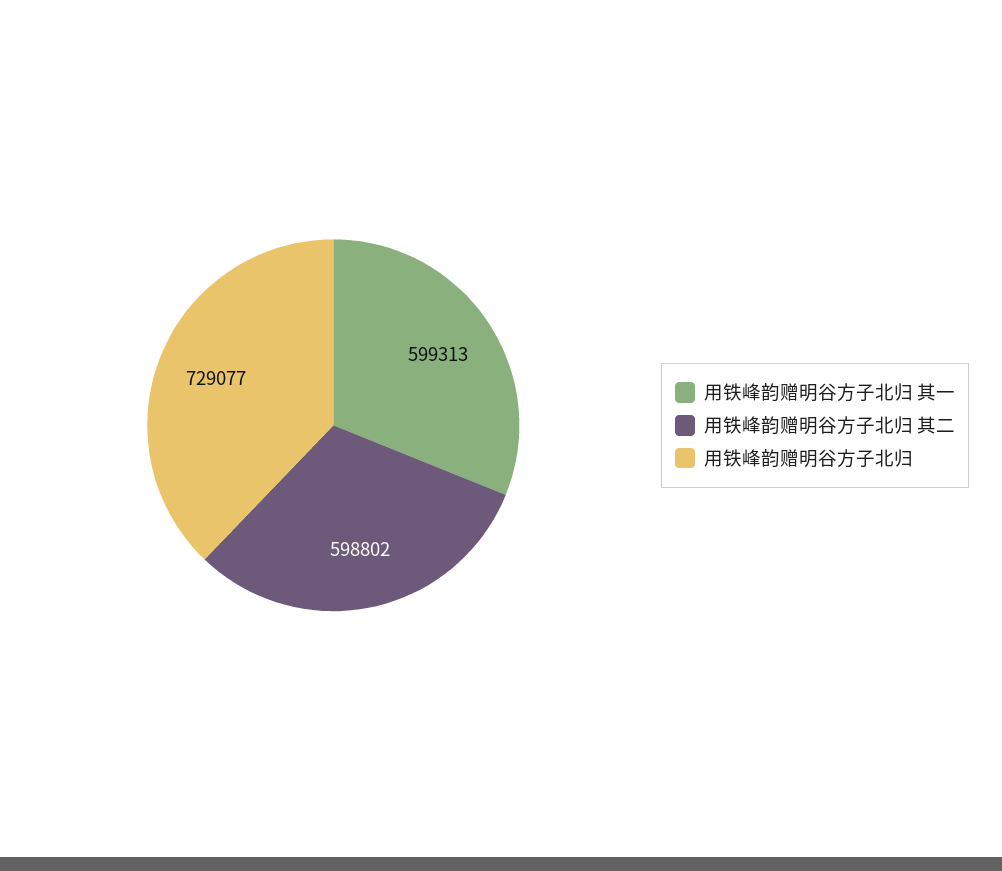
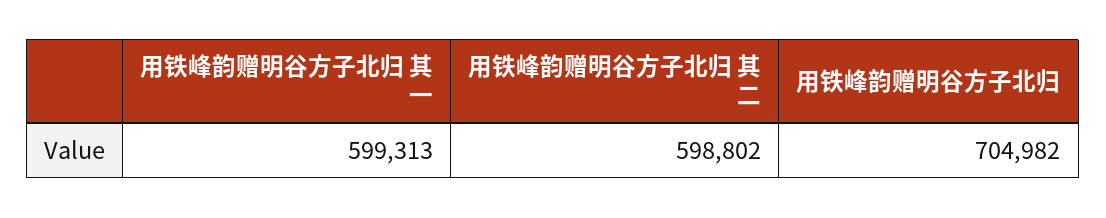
用铁峰韵赠明谷方子北归: 729077 -> 704982

